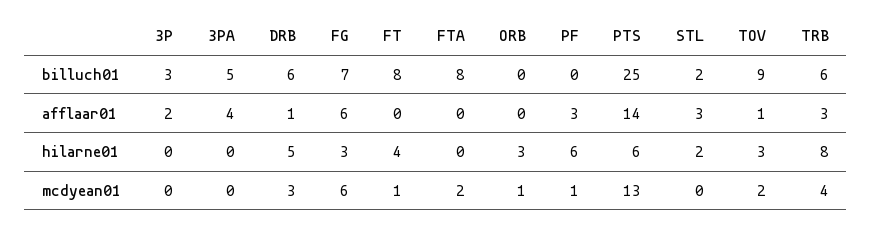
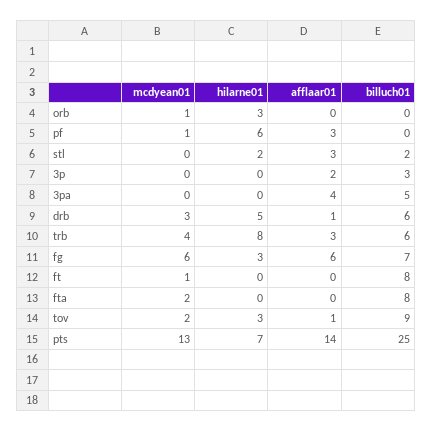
FT, hilarne01: 4 -> 0
PTS, hilarne01: 6 -> 7

